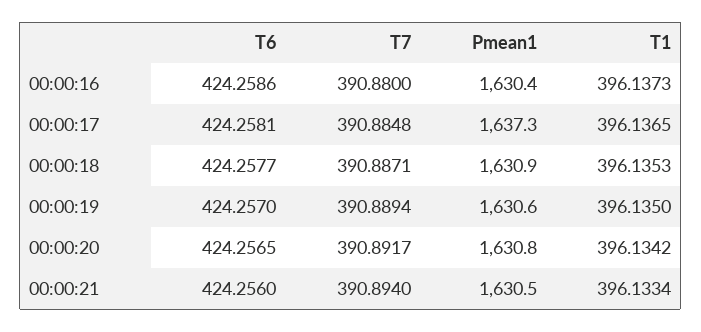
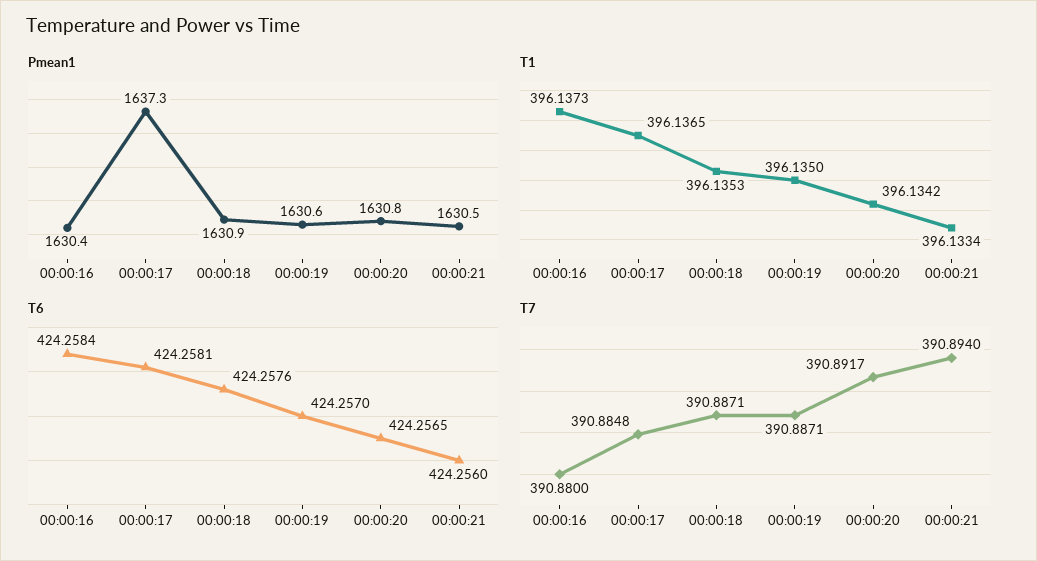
T6, 00:00:16: 424.2586 -> 424.2584
T6, 00:00:18: 424.2577 -> 424.2576
T7, 00:00:19: 390.8894 -> 390.8871

